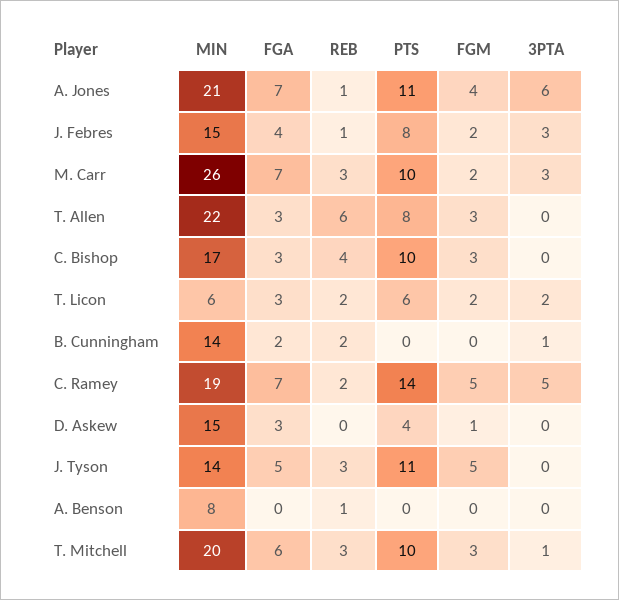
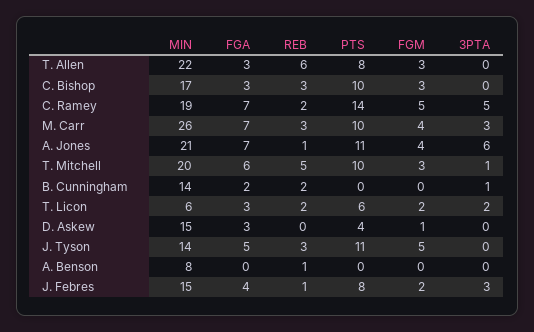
FGM, M. Carr: 2 -> 4
REB, C. Bishop: 4 -> 3
REB, T. Mitchell: 3 -> 5

